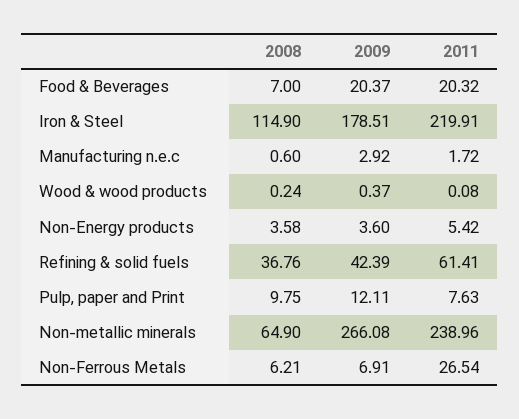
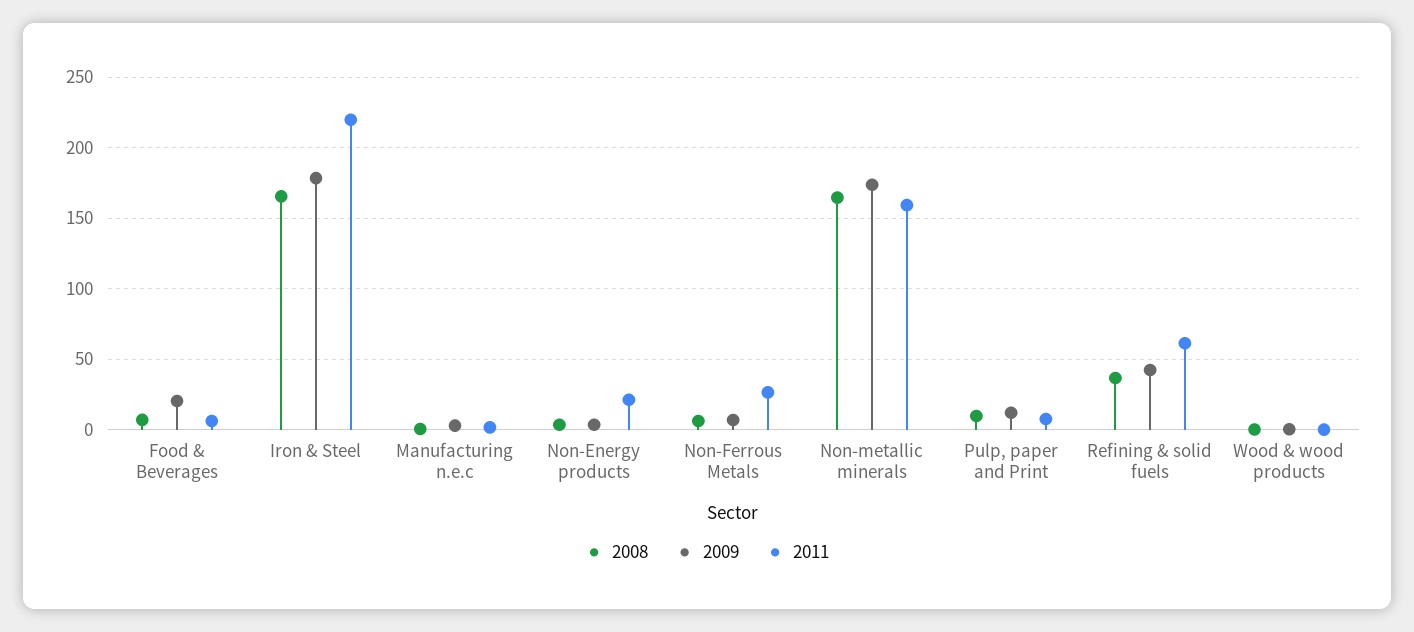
2011, Food & Beverages: 20.32 -> 5
2008, Iron & Steel: 114.9 -> 165
2011, Non-Energy products: 5.42 -> 20
2008, Non-metallic minerals: 64.9 -> 165
2009, Non-metallic minerals: 266.08 -> 175
2011, Non-metallic minerals: 238.96 -> 160

